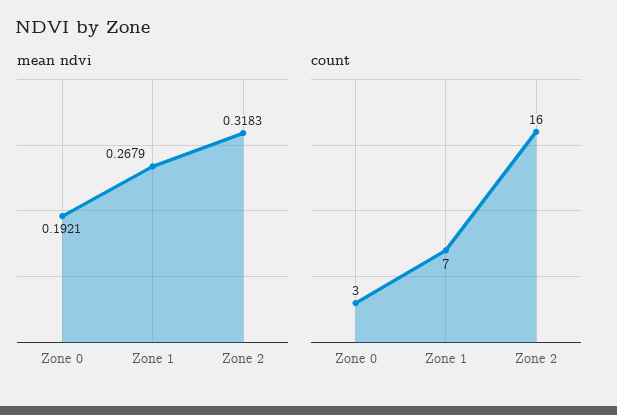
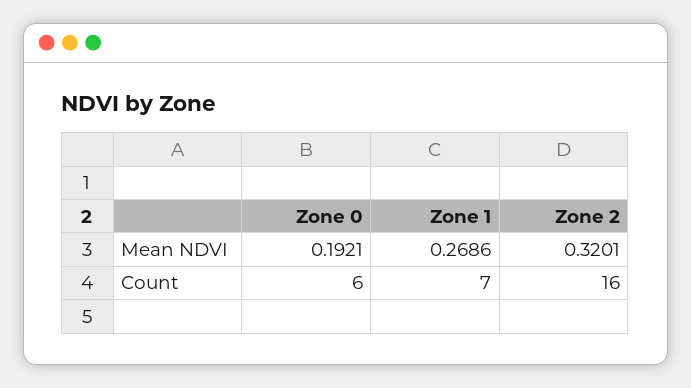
mean ndvi, Zone 1: 0.2679 -> 0.2686
mean ndvi, Zone 2: 0.3183 -> 0.3201
count, Zone 0: 3 -> 6

